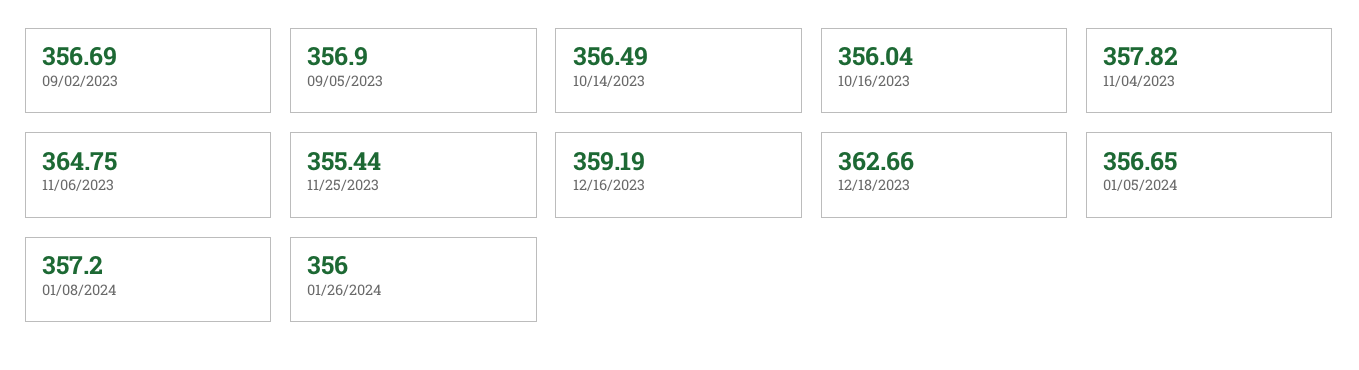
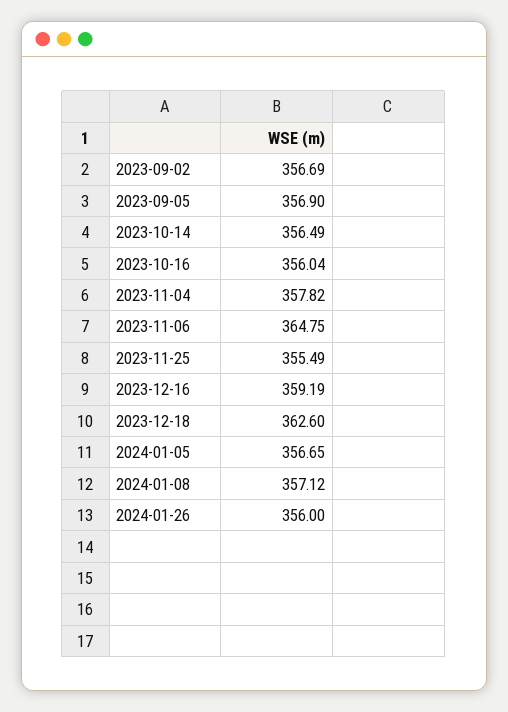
11/25/2023: 355.44 -> 355.49
12/18/2023: 362.66 -> 362.6
01/08/2024: 357.2 -> 357.12

